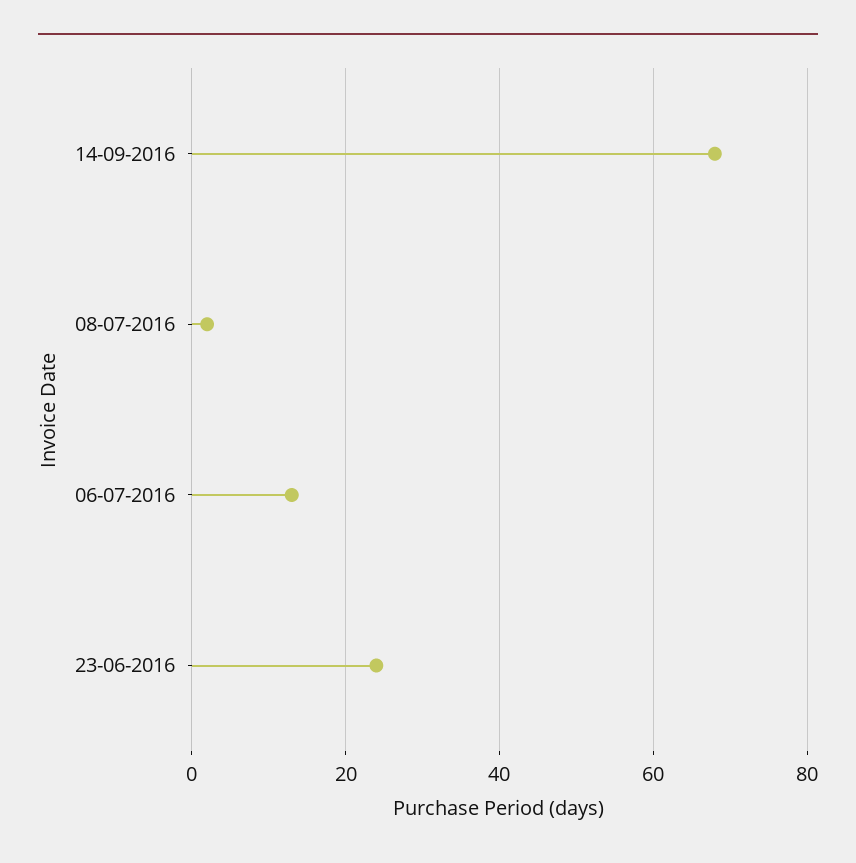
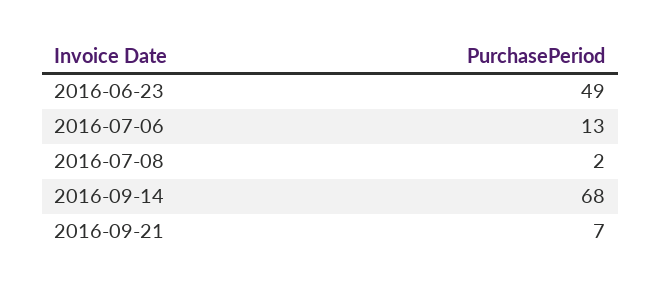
23-06-2016: 25 -> 49
2016-09-21: none -> 7

